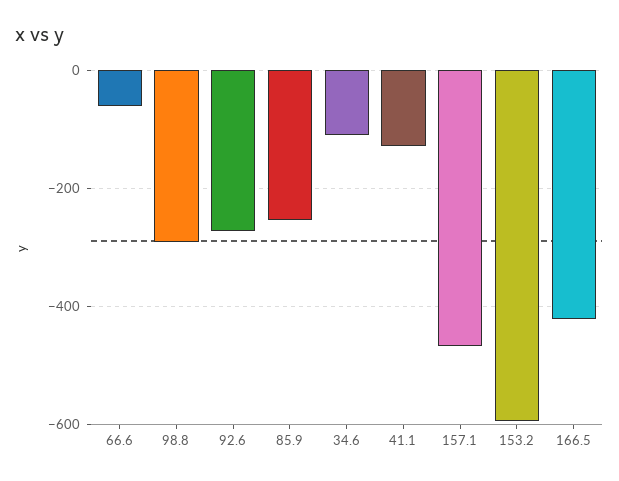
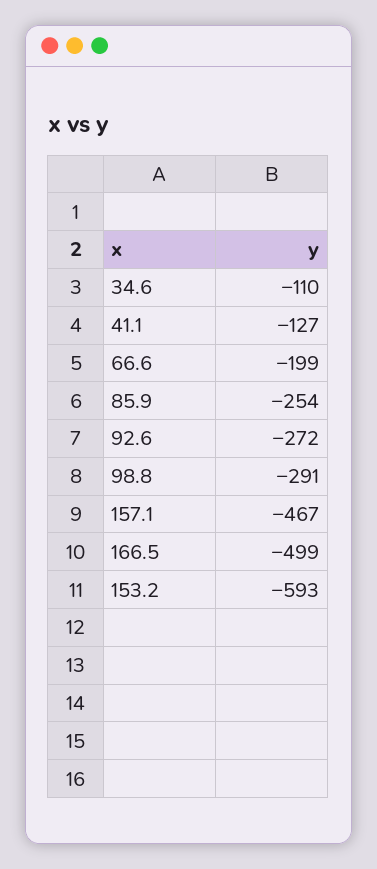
66.6: -60 -> -199
166.5: -420 -> -499

